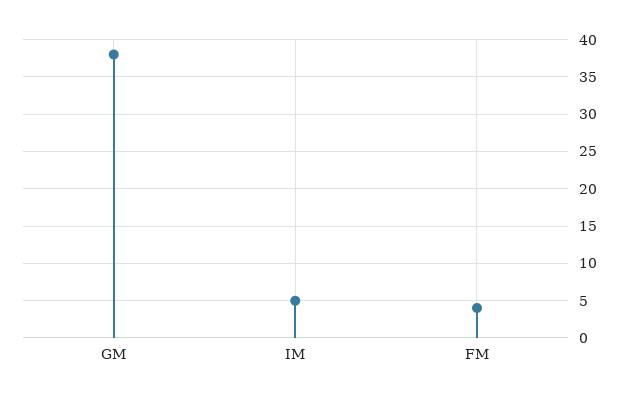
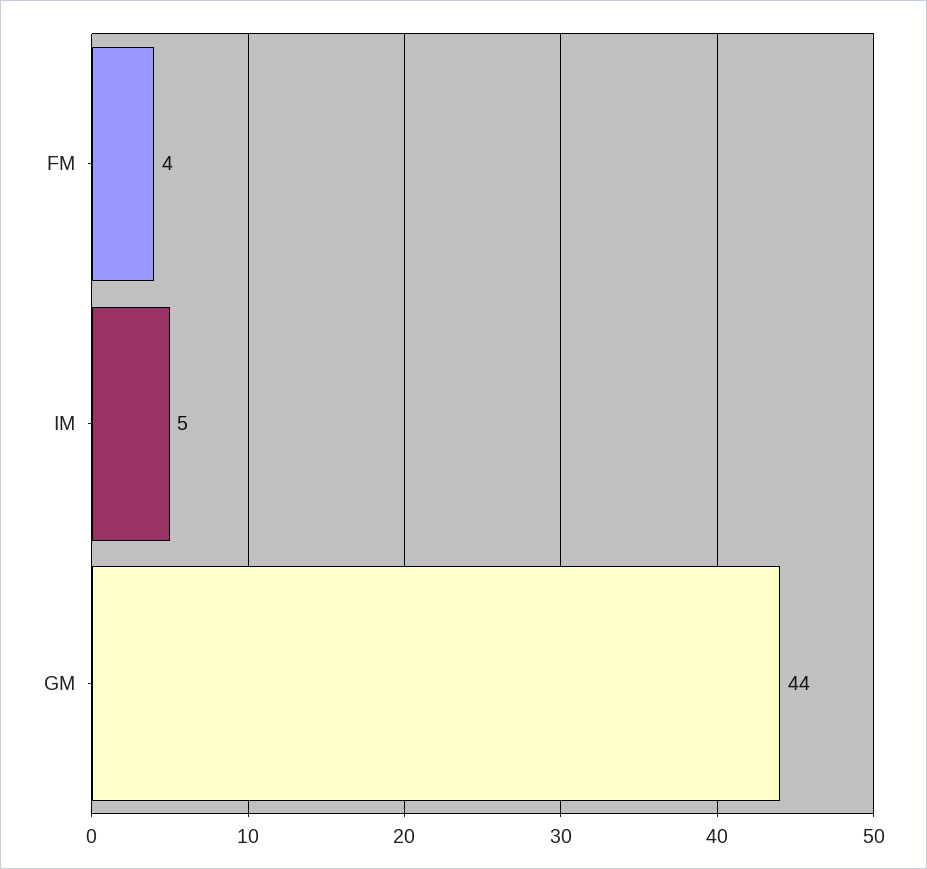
GM: 38 -> 44

